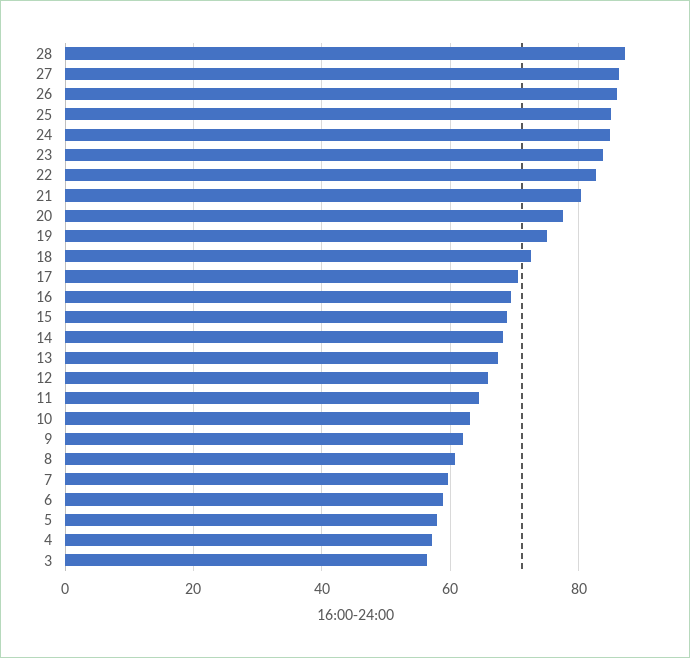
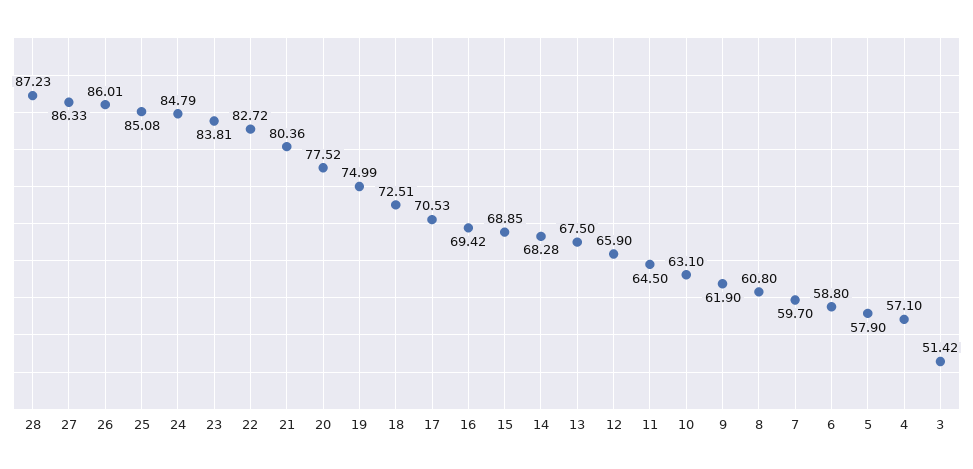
3: 56 -> 51.42

